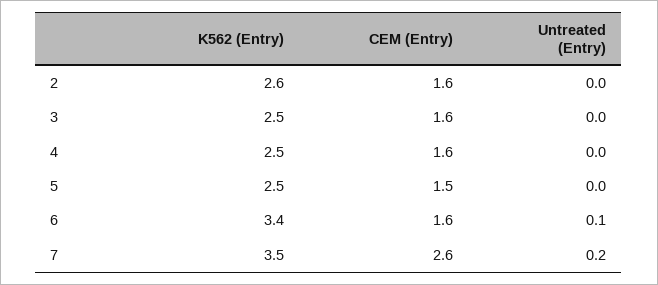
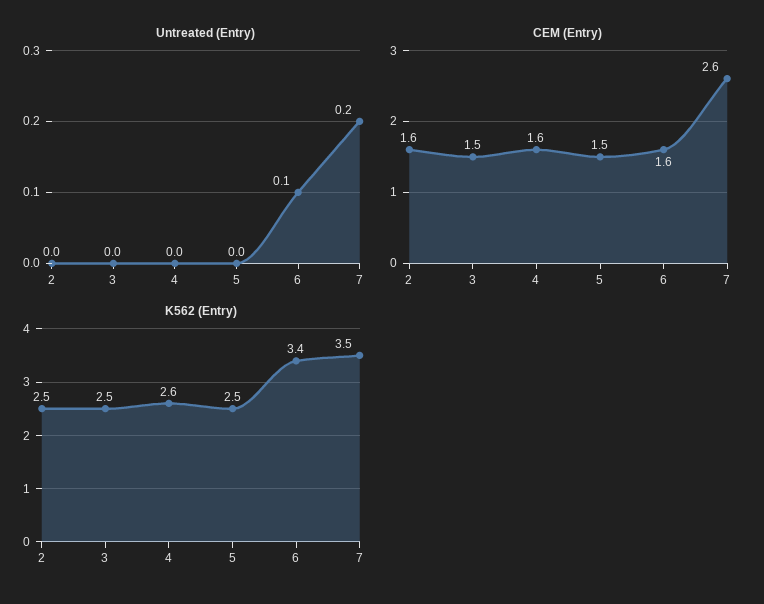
K562 (Entry), 2: 2.6 -> 2.5
CEM (Entry), 3: 1.6 -> 1.5
K562 (Entry), 4: 2.5 -> 2.6

